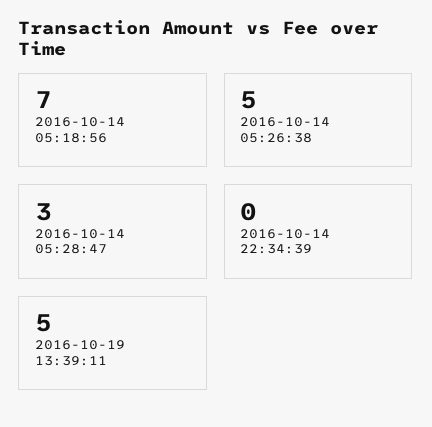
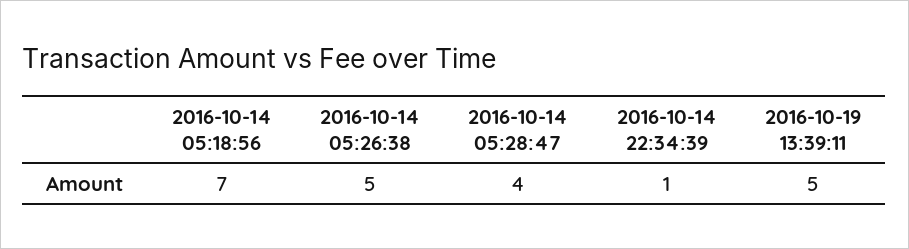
2016-10-14 05:28:47: 3 -> 4
2016-10-14 22:34:39: 0 -> 1

